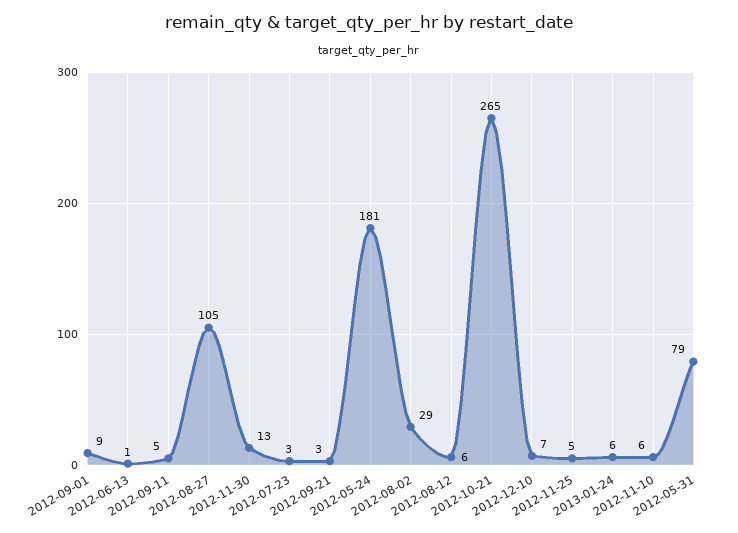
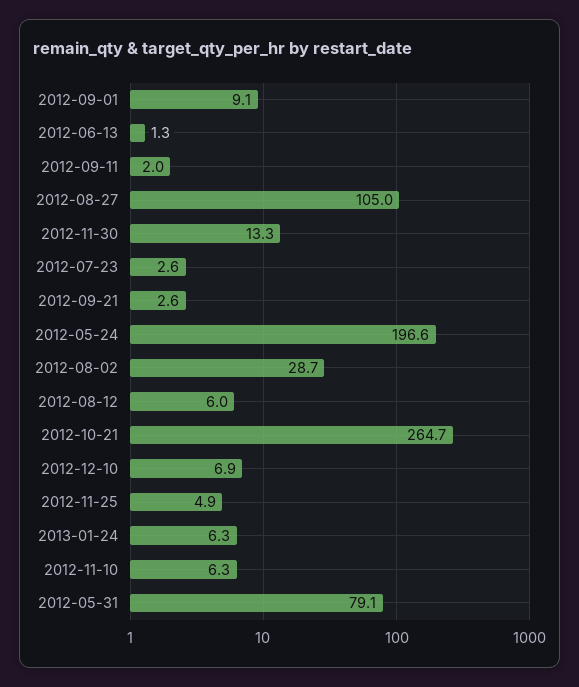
2012-09-11: 5 -> 2
2012-05-24: 181 -> 196.6

